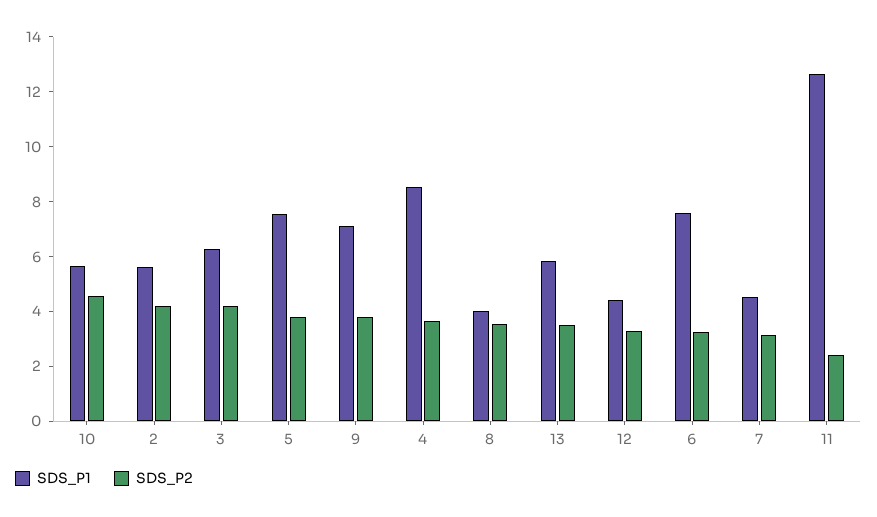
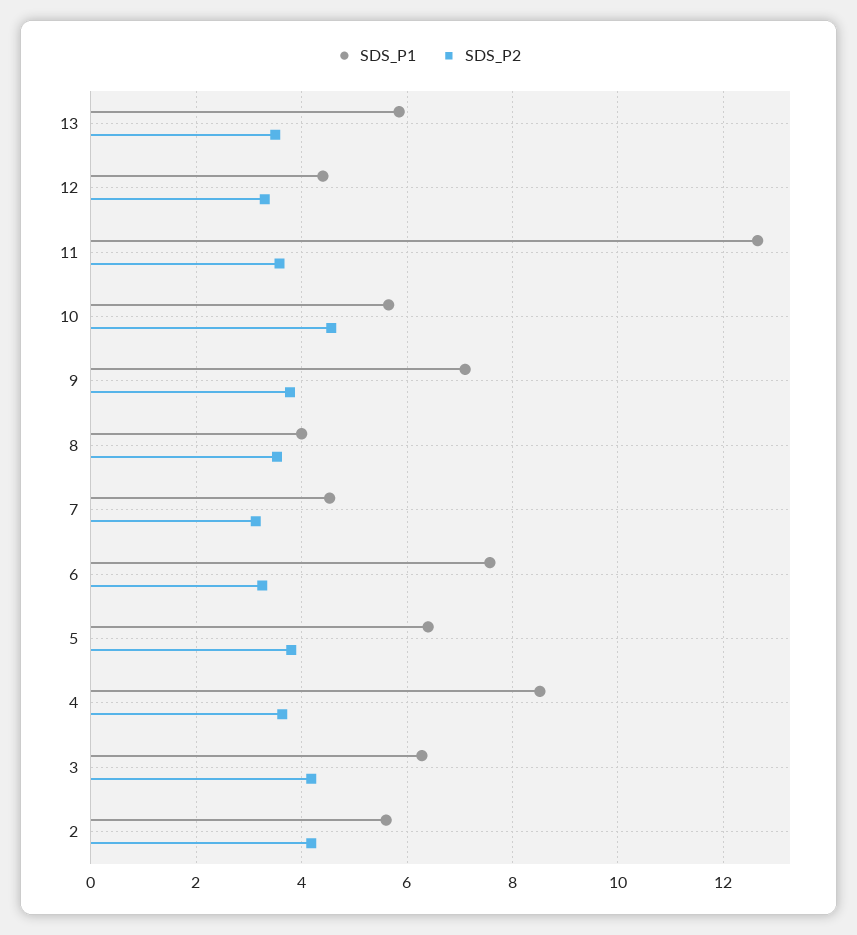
SDS_P1, 5: 7.5 -> 6.4
SDS_P2, 11: 2.5 -> 3.6

